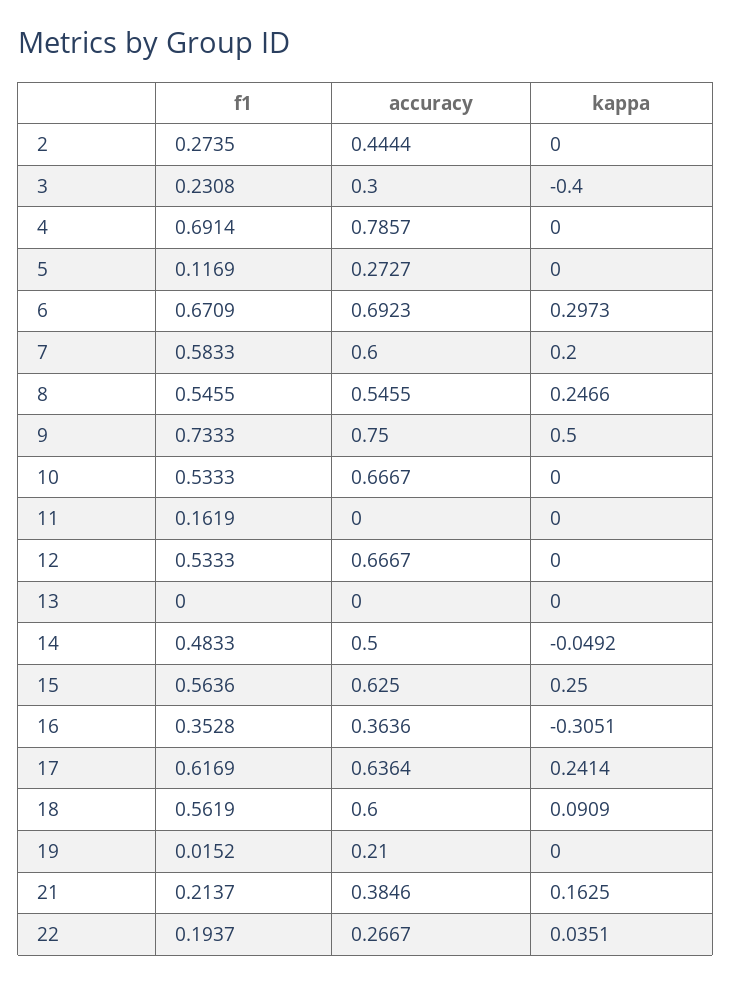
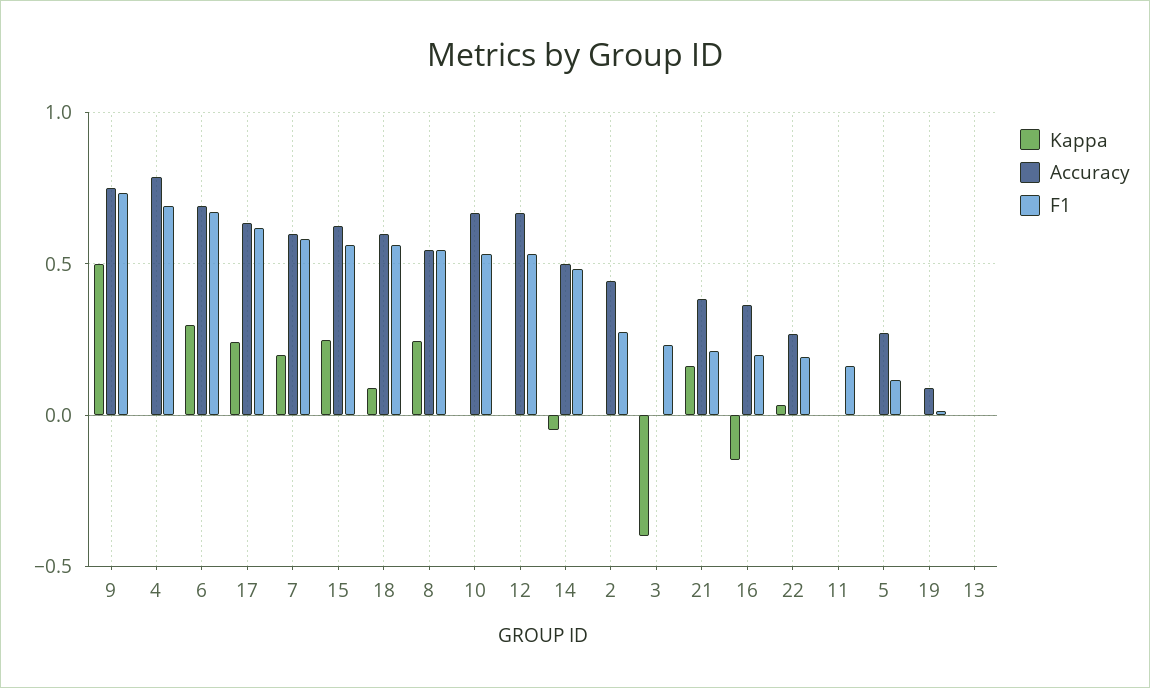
accuracy, 3: 0.3 -> 0
f1, 16: 0.3528 -> 0.2
kappa, 16: -0.3051 -> -0.15
accuracy, 19: 0.21 -> 0.1

